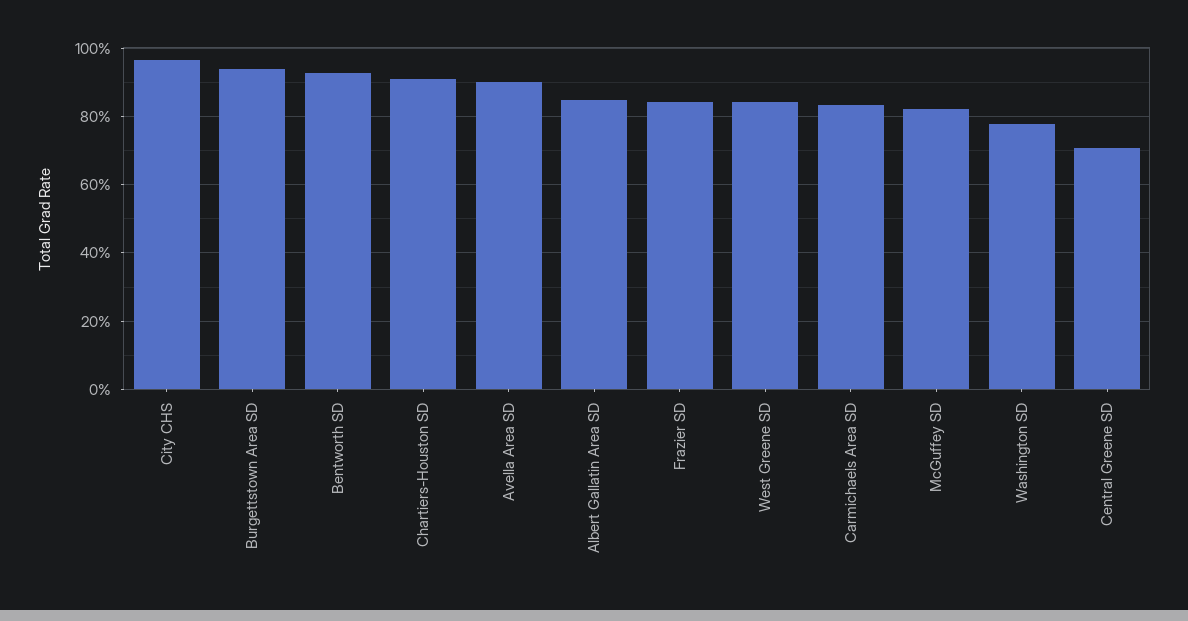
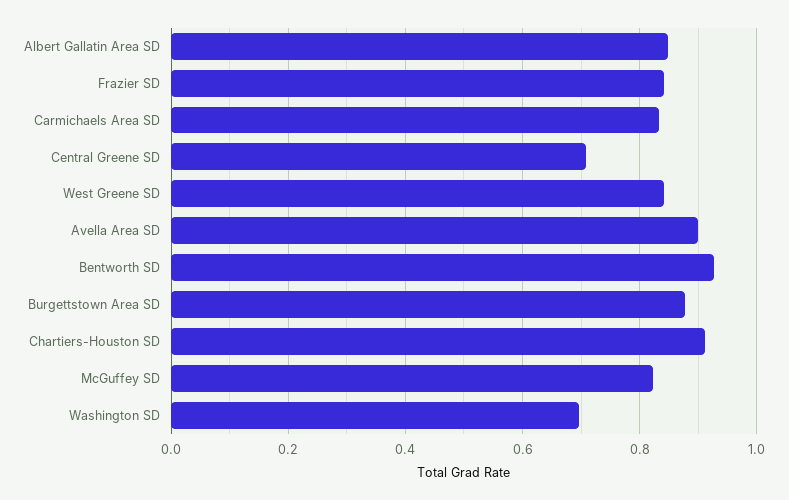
City CHS: 0.96 -> none
Burgettstown Area SD: 0.94 -> 0.88
Washington SD: 0.78 -> 0.7

